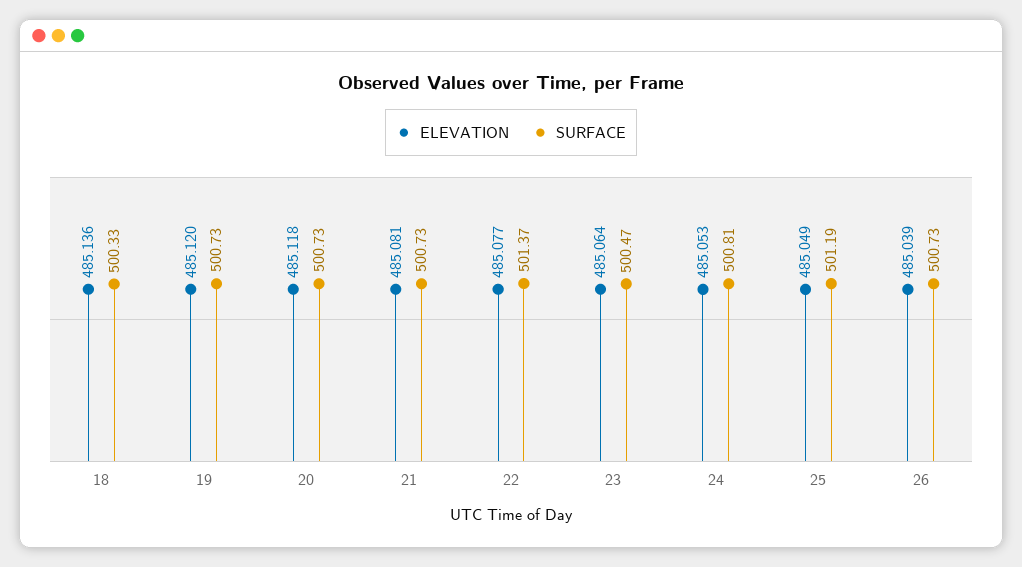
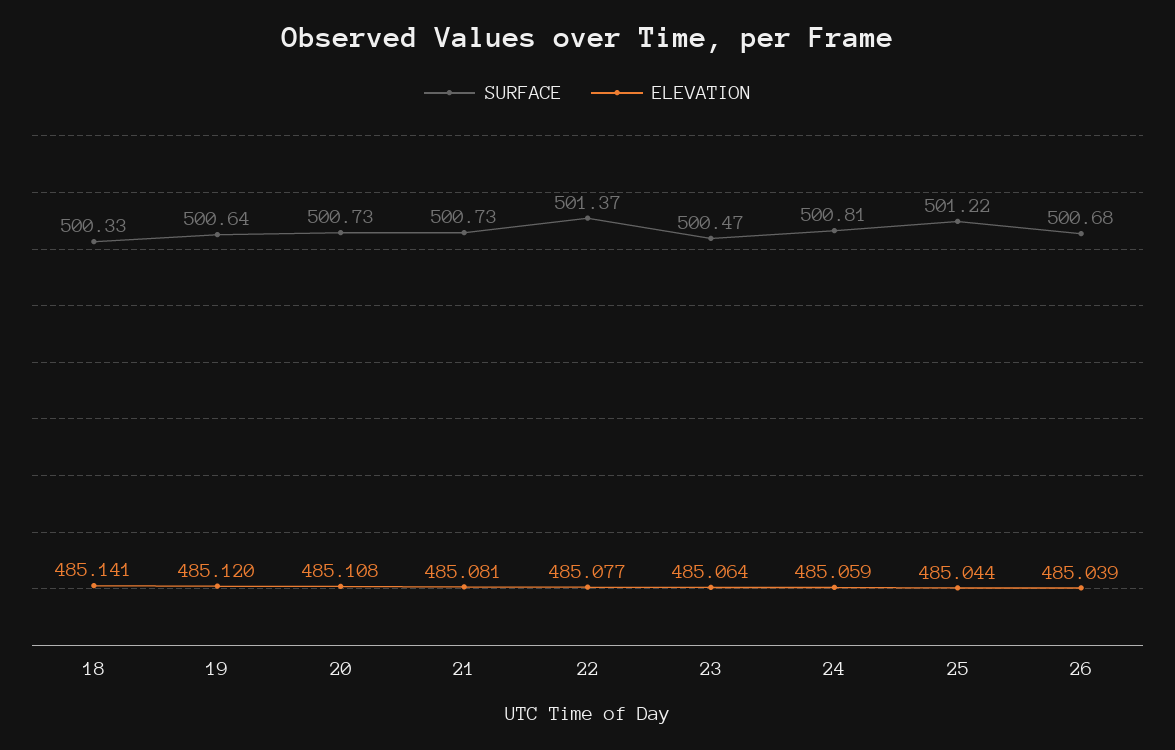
ELEVATION, 18: 485.136 -> 485.141
SURFACE, 19: 500.73 -> 500.64
ELEVATION, 20: 485.118 -> 485.108
ELEVATION, 24: 485.053 -> 485.059
ELEVATION, 25: 485.049 -> 485.044
SURFACE, 25: 501.19 -> 501.22
SURFACE, 26: 500.73 -> 500.68

